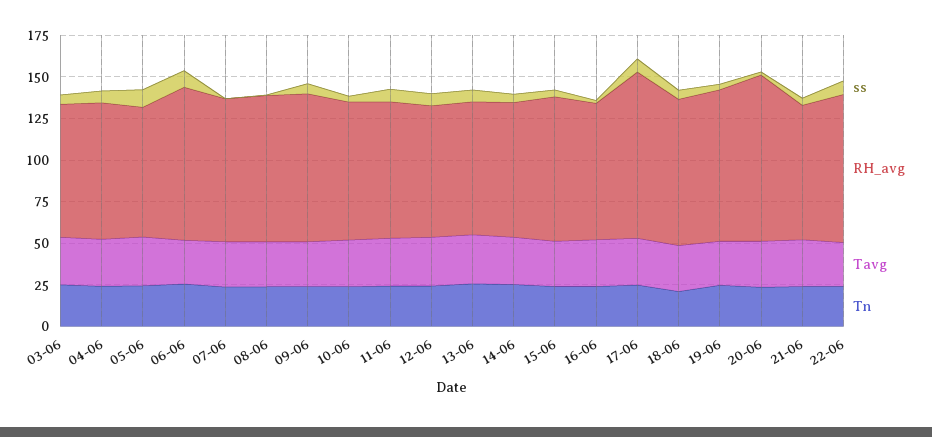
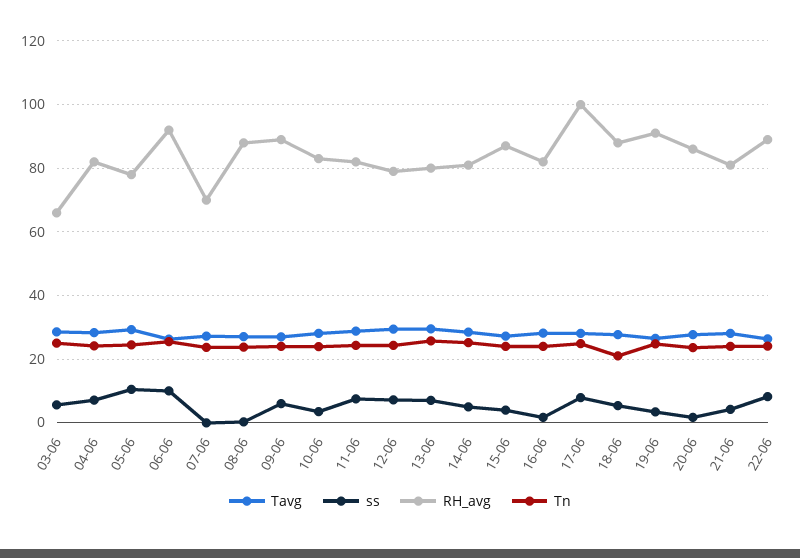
RH_avg, 03-06: 80 -> 66
RH_avg, 07-06: 85 -> 70
RH_avg, 20-06: 100 -> 86

